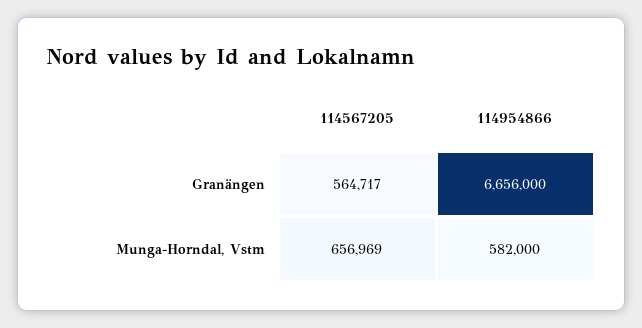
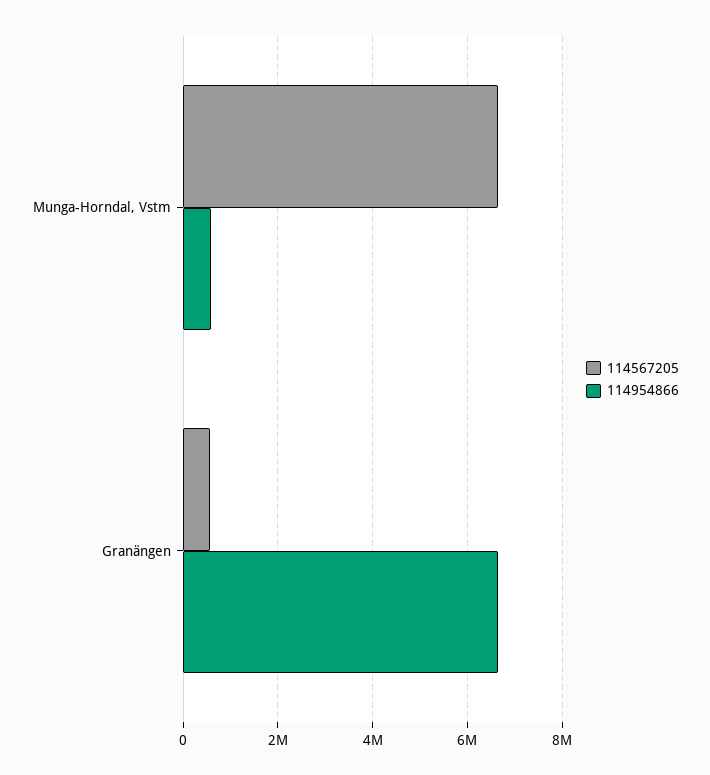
114567205, Munga-Horndal, Vstm: 656969 -> 6600000

